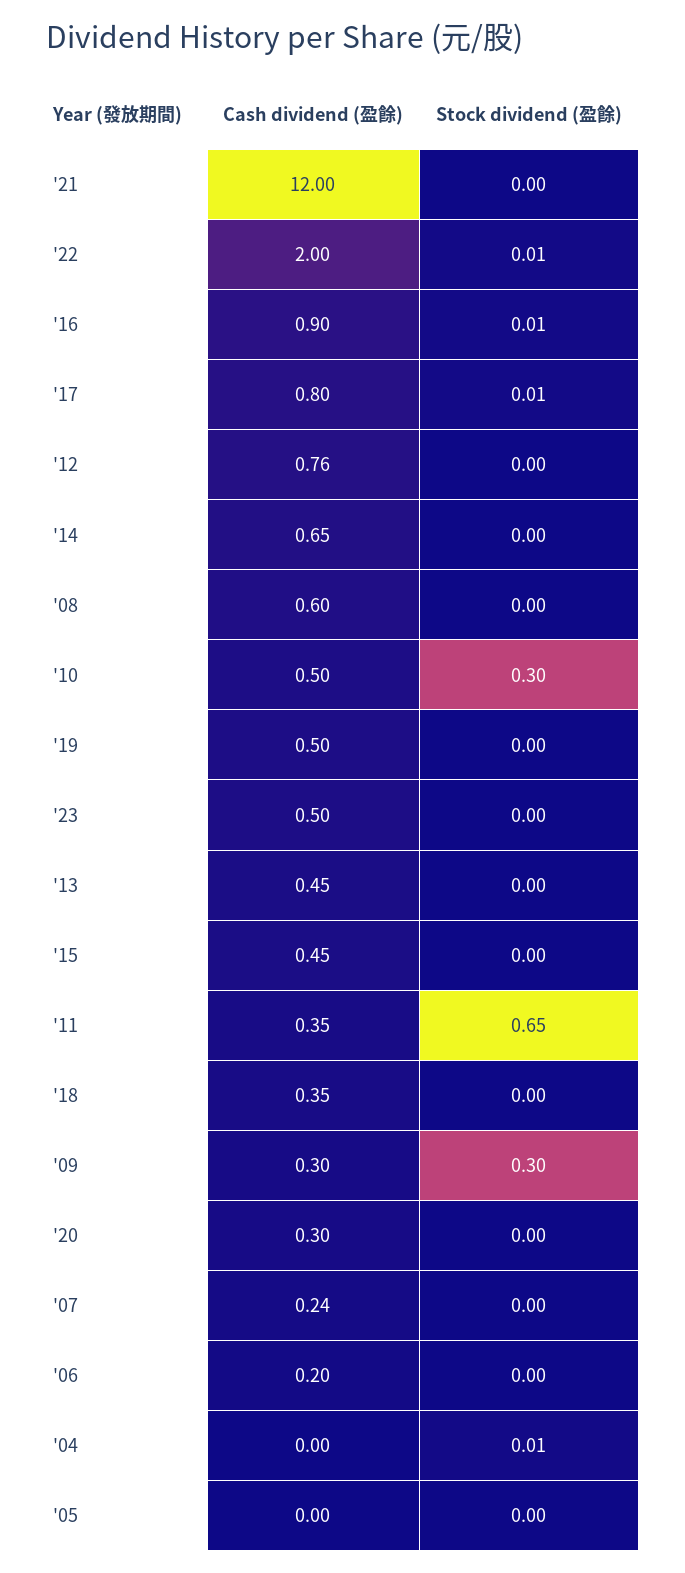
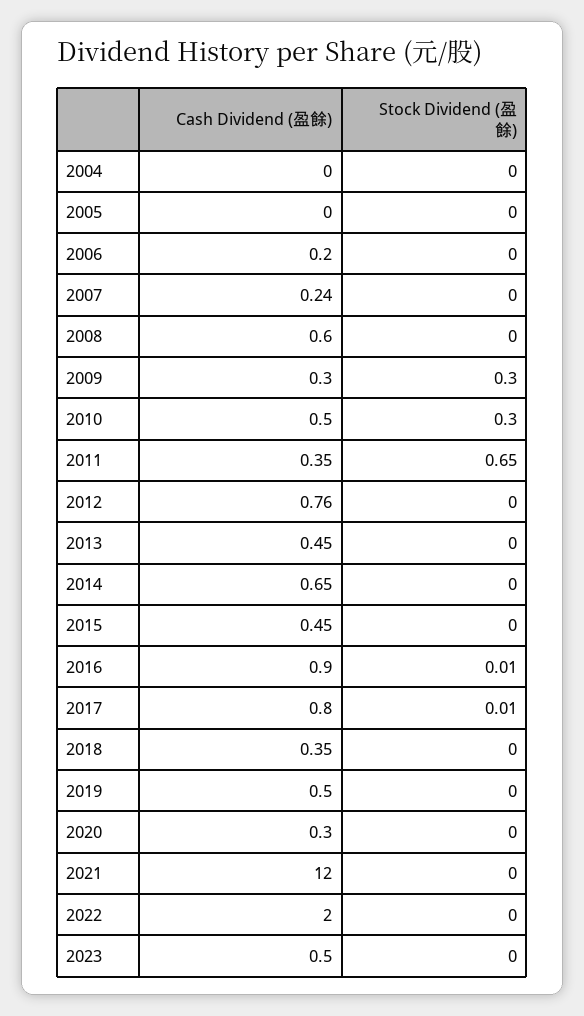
Stock dividend (盈餘), '22: 0.01 -> 0
Stock dividend (盈餘), '04: 0.01 -> 0

